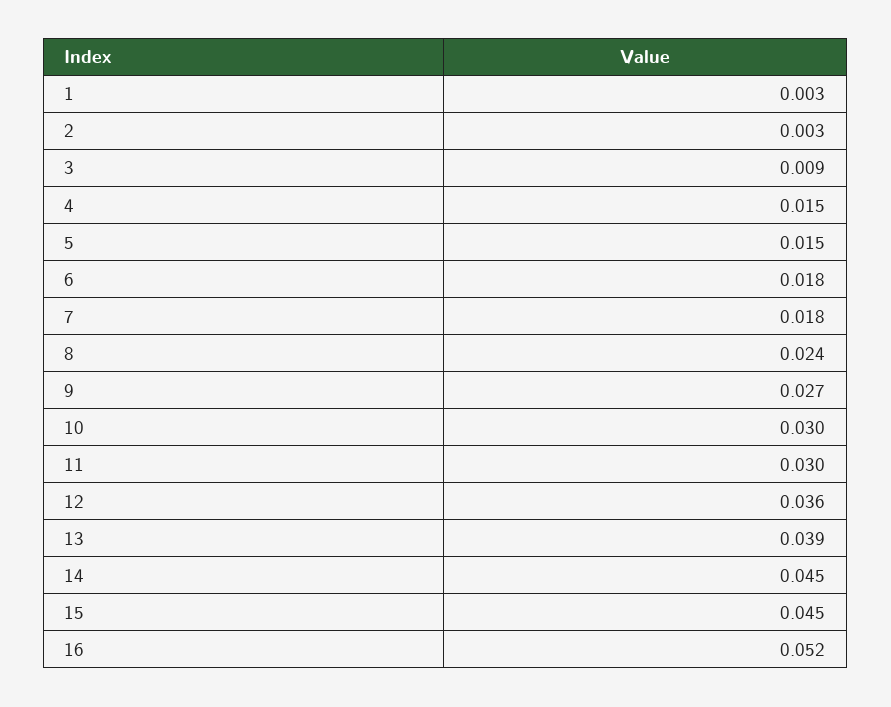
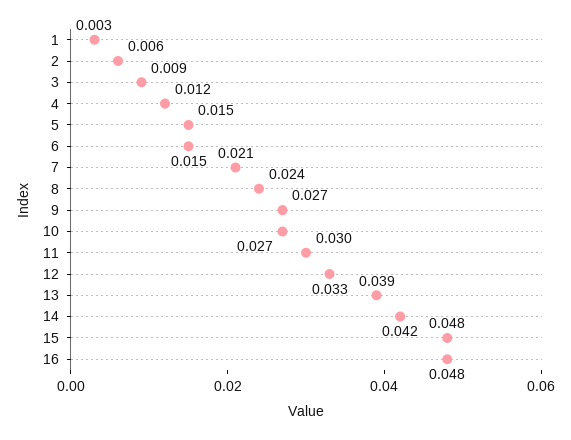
2: 0.003 -> 0.006
4: 0.015 -> 0.012
6: 0.018 -> 0.015
7: 0.018 -> 0.021
10: 0.03 -> 0.027
12: 0.036 -> 0.033
14: 0.045 -> 0.042
15: 0.045 -> 0.048
16: 0.052 -> 0.048

